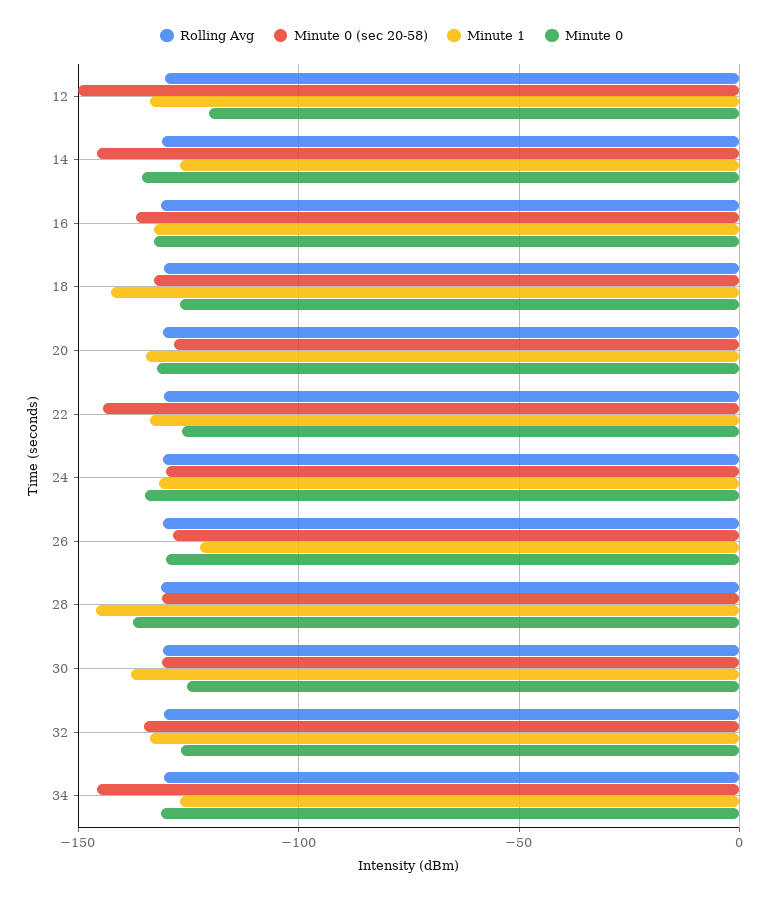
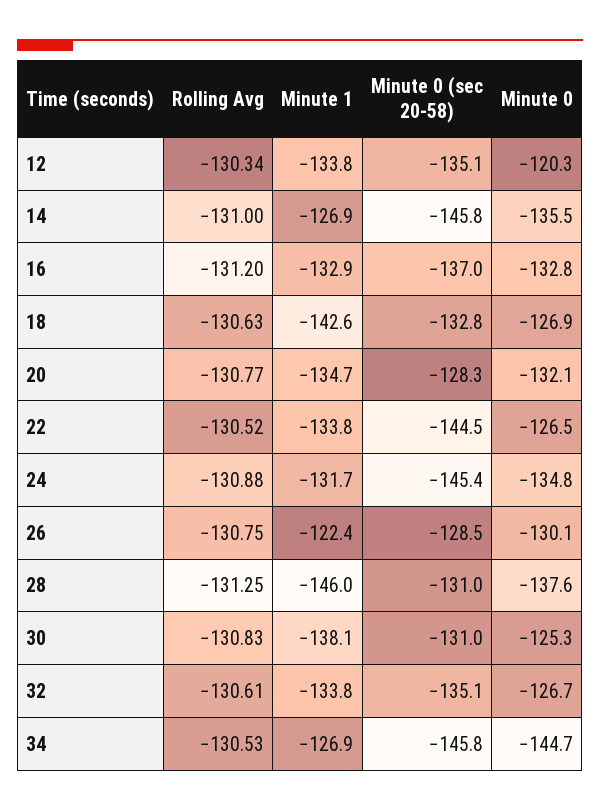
Minute 0 (sec 20-58), 12: -150 -> -135.1
Minute 0 (sec 20-58), 24: -130 -> -145.4
Minute 0, 34: -130 -> -144.7

